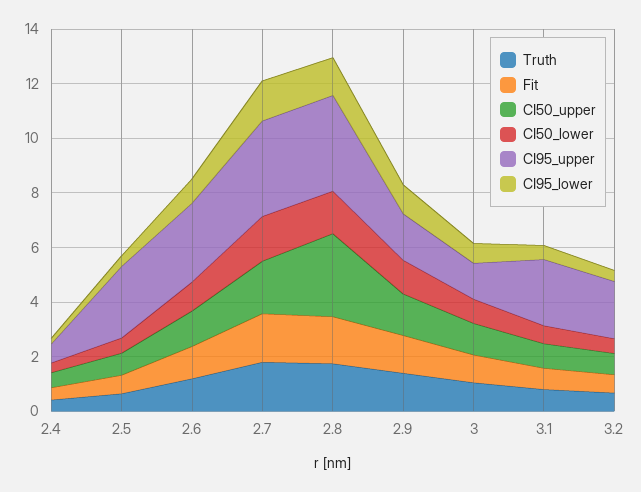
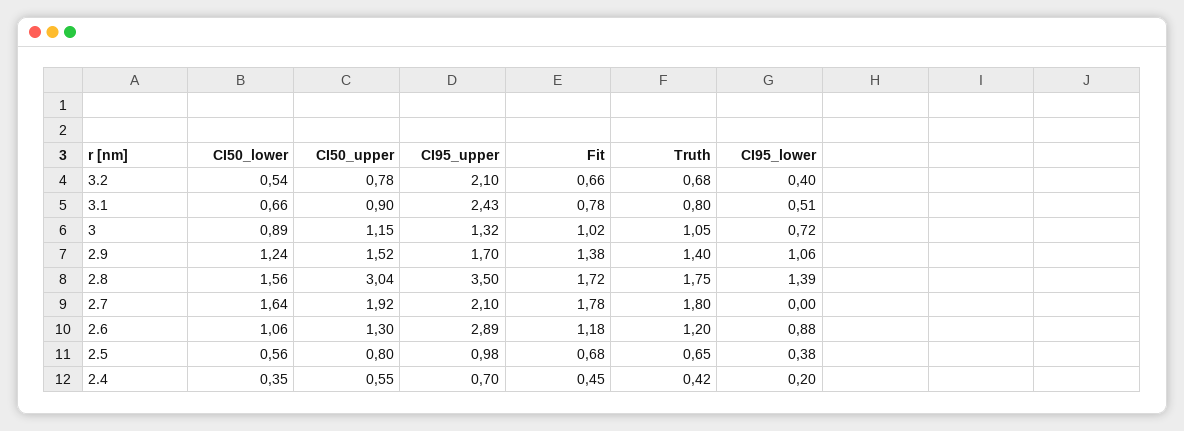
CI95_upper, 2.5: 2.5 -> 0.98
CI95_upper, 2.7: 3.5 -> 2.1
CI95_lower, 2.7: 1.5 -> 0

